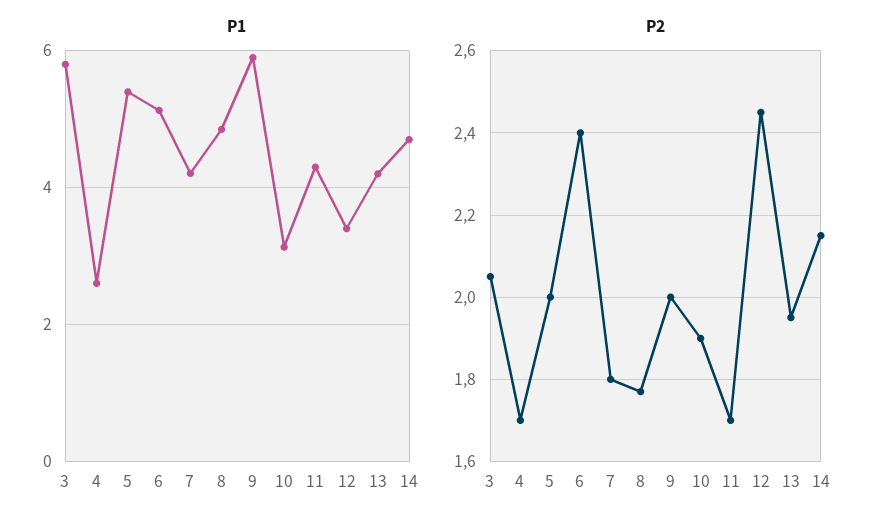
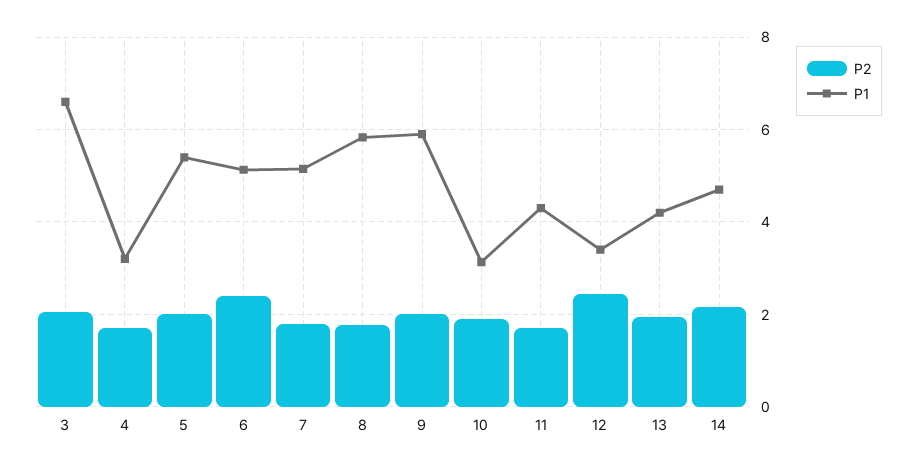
P1, 3: 5.8 -> 6.6
P1, 4: 2.6 -> 3.2
P1, 7: 4.2 -> 5.2
P1, 8: 4.8 -> 5.8

